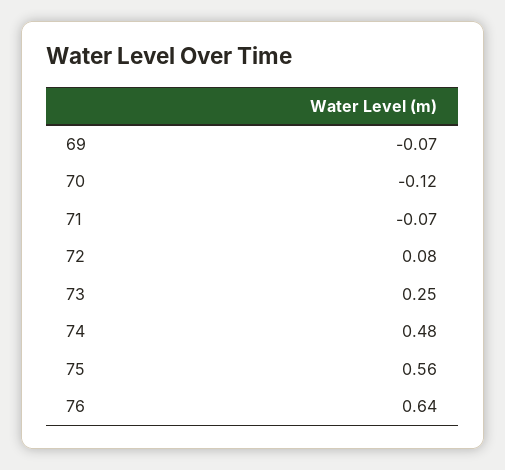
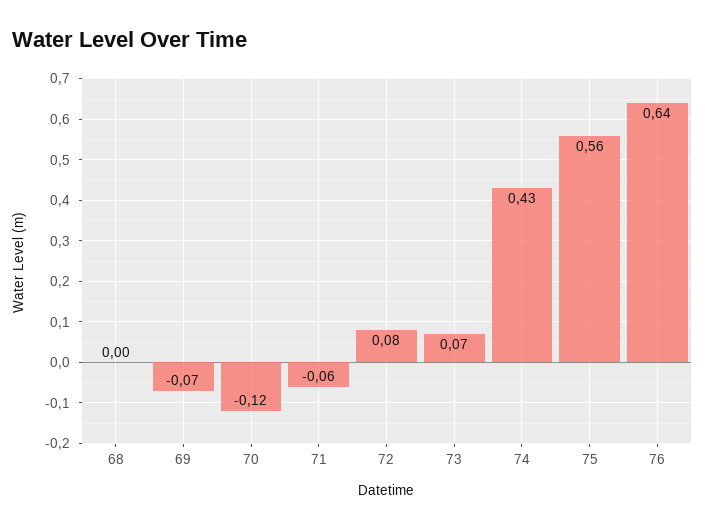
71: -0.07 -> -0.06
73: 0.25 -> 0.07
74: 0.48 -> 0.43
68: none -> 0

